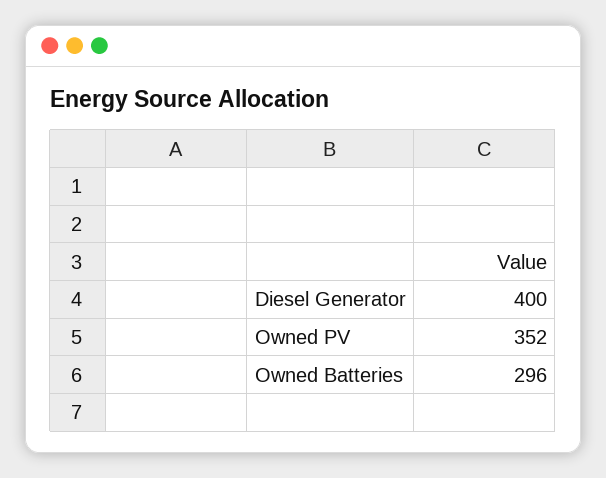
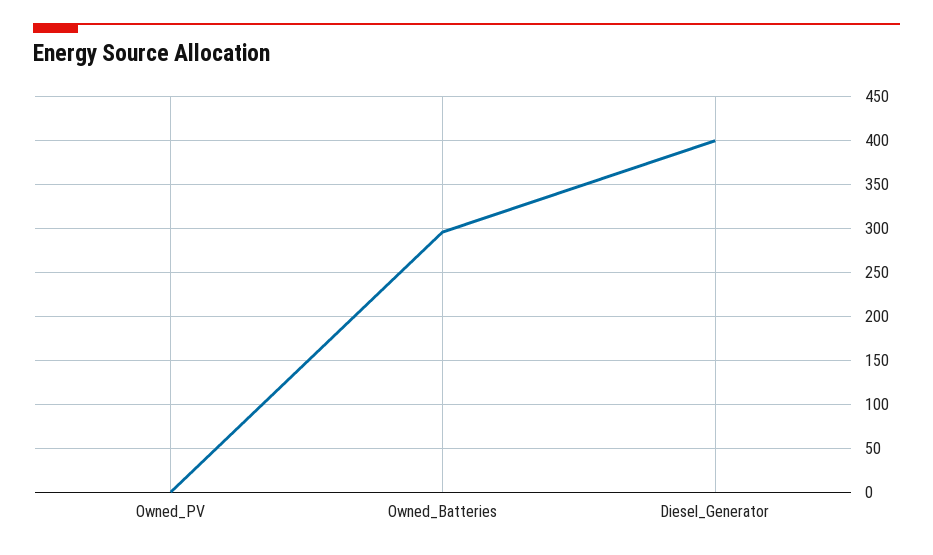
Owned PV: 352 -> 0

